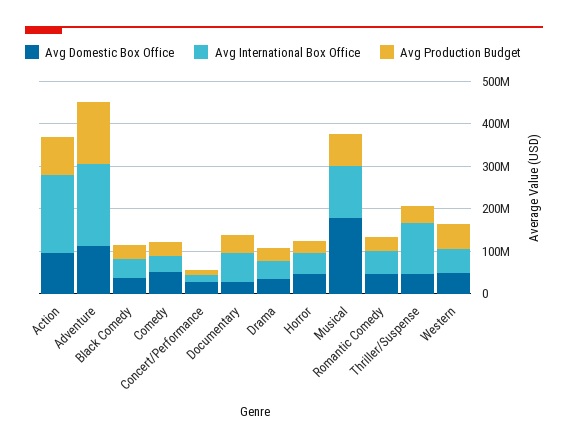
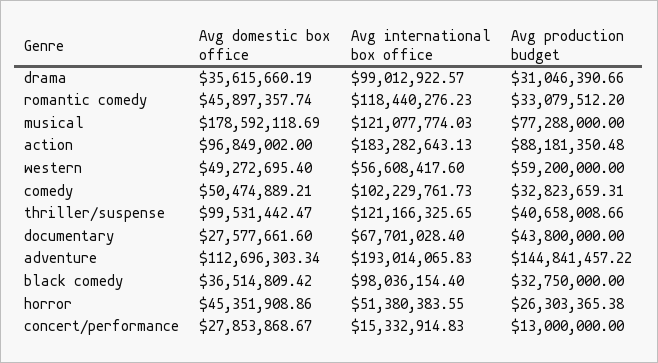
Avg International Box Office, Black Comedy: 40000000 -> 98036154.4
Avg International Box Office, Comedy: 40000000 -> 102229761.73
Avg International Box Office, Drama: 40000000 -> 99012922.57
Avg International Box Office, Romantic Comedy: 60000000 -> 118440276.23
Avg Domestic Box Office, Thriller/Suspense: 40000000 -> 99531442.47

